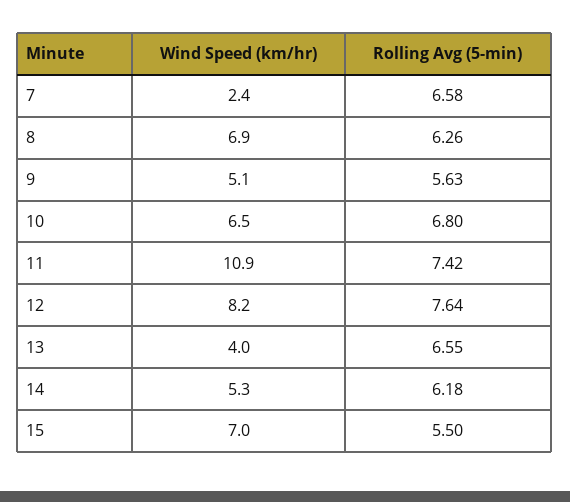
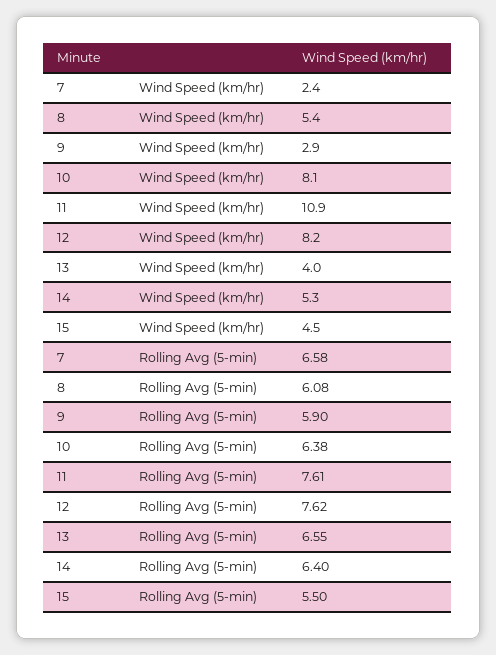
Wind Speed (km/hr), 8: 6.9 -> 5.4
Rolling Avg (5-min), 8: 6.26 -> 6.08
Wind Speed (km/hr), 9: 5.1 -> 2.9
Rolling Avg (5-min), 9: 5.63 -> 5.9
Wind Speed (km/hr), 10: 6.5 -> 8.1
Rolling Avg (5-min), 10: 6.8 -> 6.38
Rolling Avg (5-min), 11: 7.42 -> 7.61
Rolling Avg (5-min), 12: 7.64 -> 7.62
Rolling Avg (5-min), 14: 6.18 -> 6.4
Wind Speed (km/hr), 15: 7 -> 4.5

